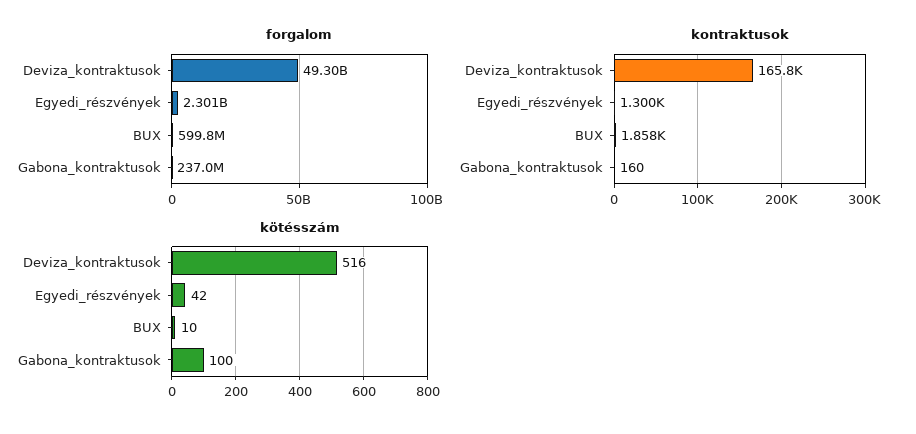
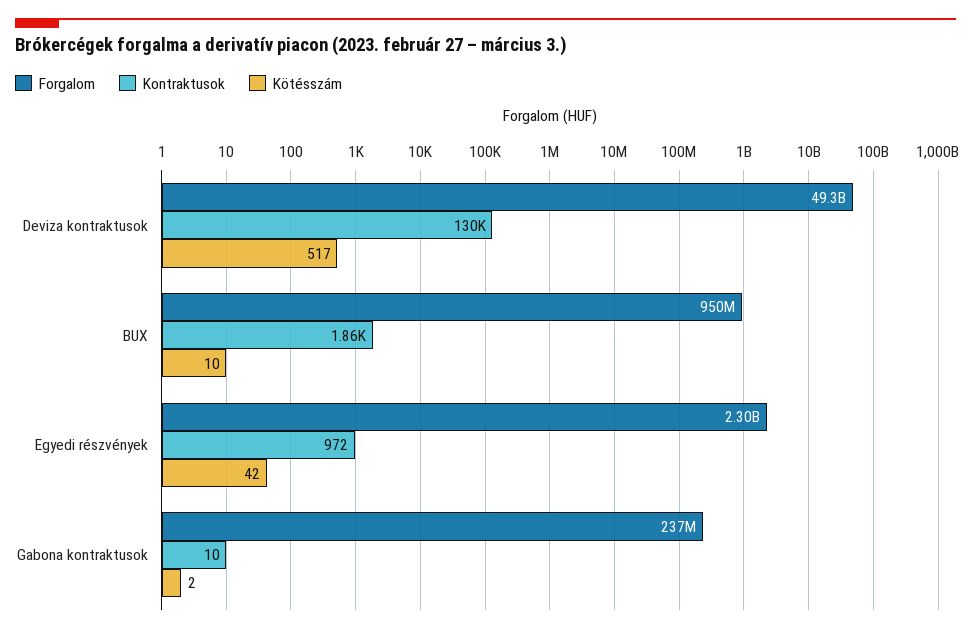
forgalom, BUX: 599800000 -> 950000000
kontraktusok, Deviza_kontraktusok: 165800 -> 130000
kontraktusok, Egyedi_részvények: 1300 -> 972
kontraktusok, Gabona_kontraktusok: 160 -> 10
kötésszám, Deviza_kontraktusok: 516 -> 517
kötésszám, Gabona_kontraktusok: 100 -> 2

